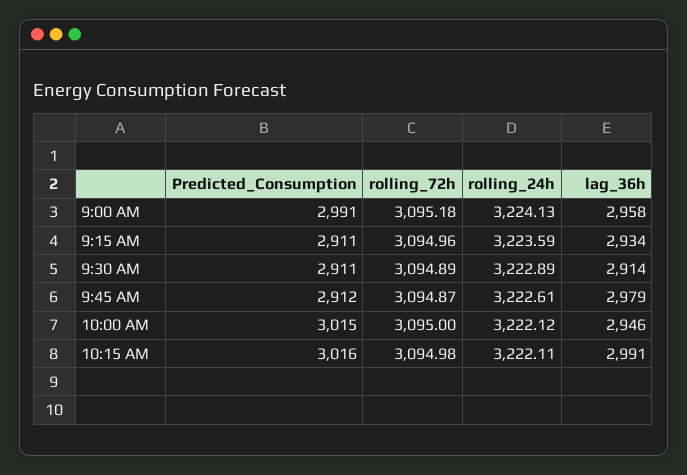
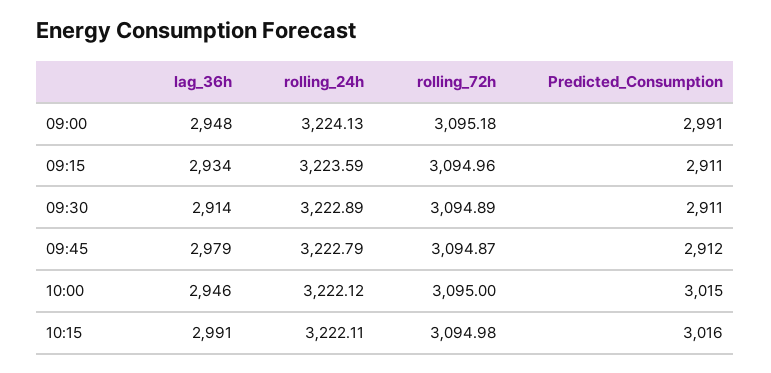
lag_36h, 9:00 AM: 2958 -> 2948
rolling_24h, 9:45 AM: 3222.61 -> 3222.79

